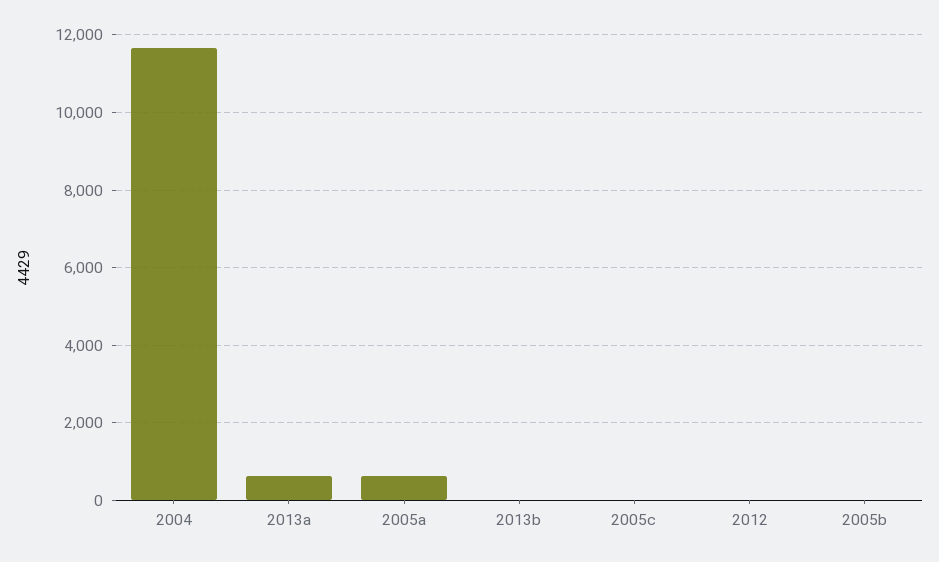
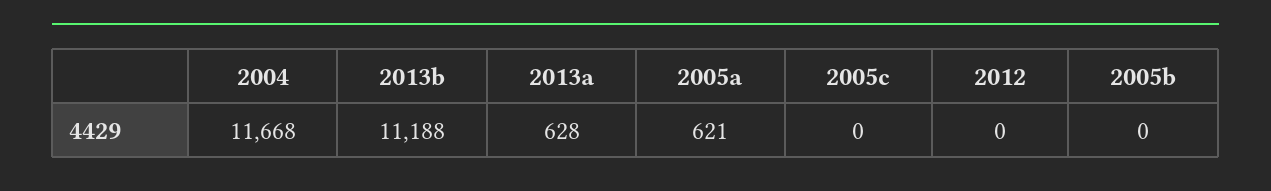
2013b: 0 -> 11188

